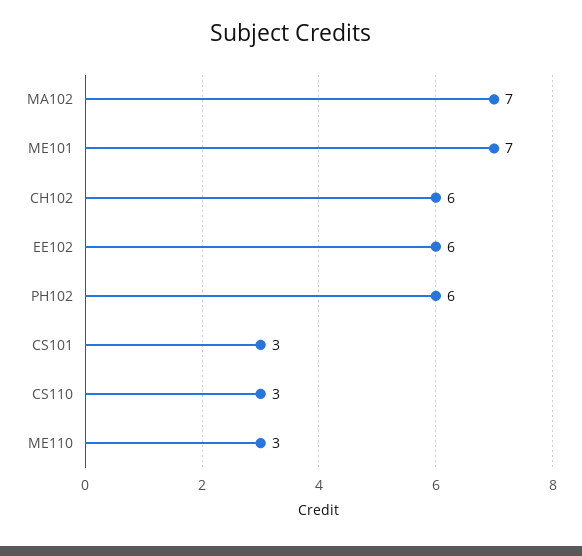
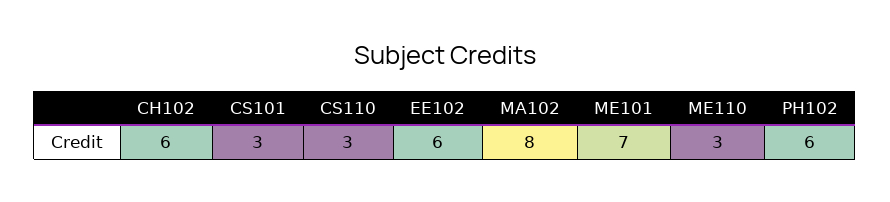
MA102: 7 -> 8

